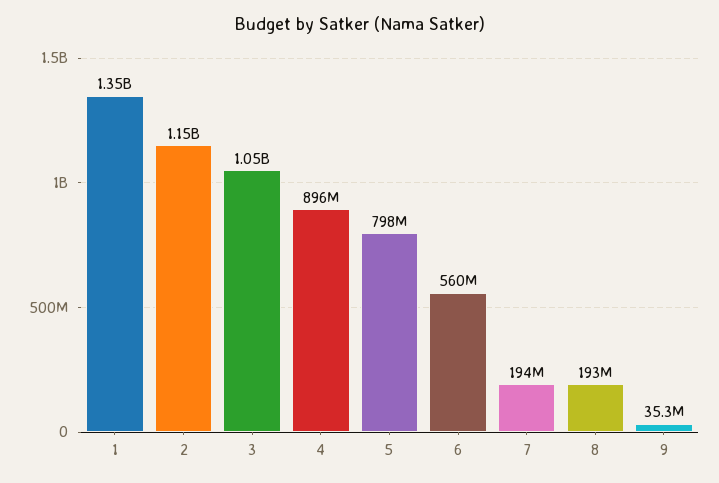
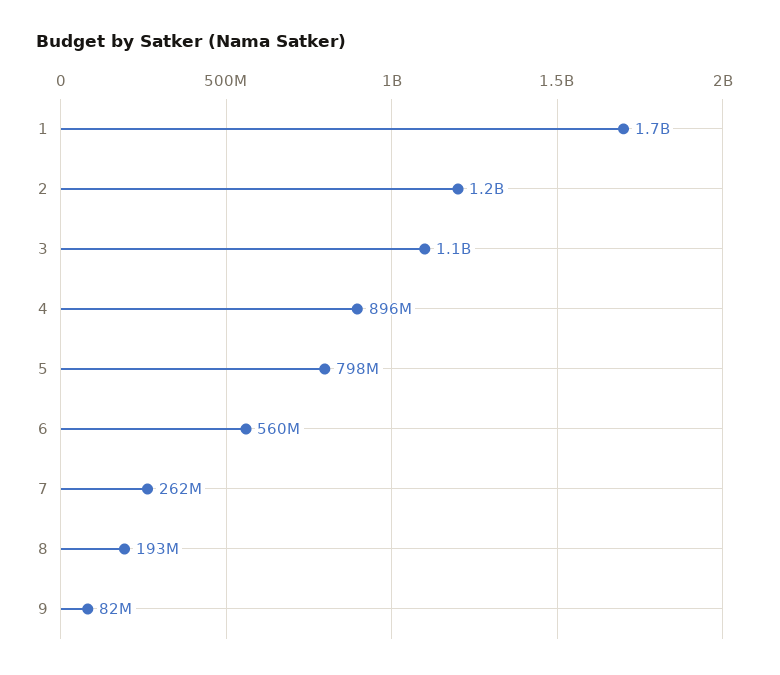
1: 1350000000 -> 1700000000
7: 194000000 -> 262000000
9: 35300000 -> 82000000

